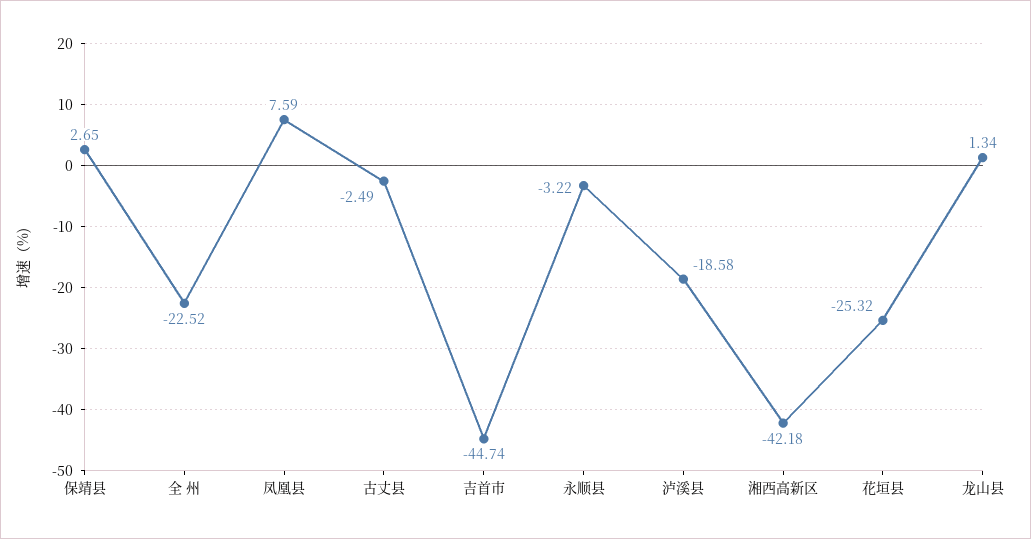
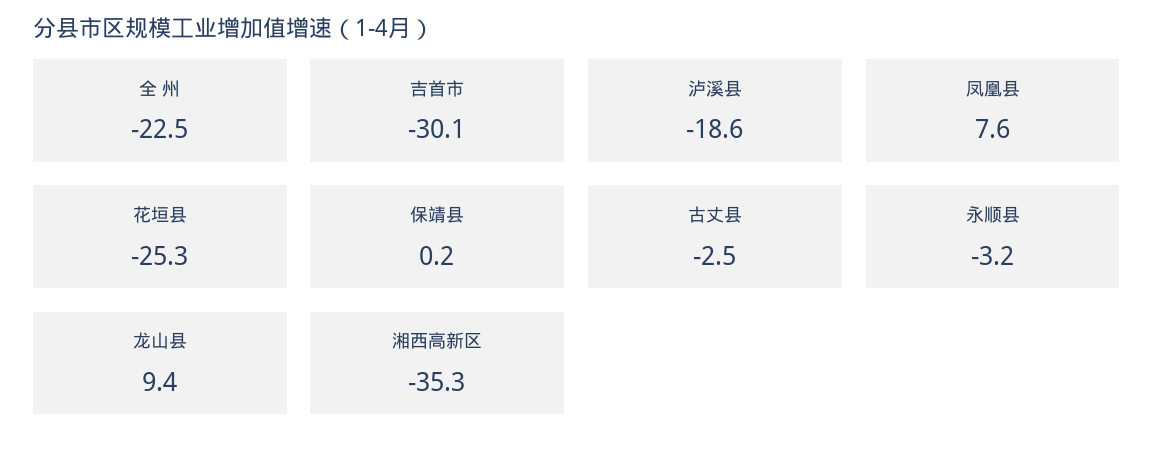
保靖县: 2.65 -> 0.2
吉首市: -44.74 -> -30.1
湘西高新区: -42.18 -> -35.3
龙山县: 1.34 -> 9.4

